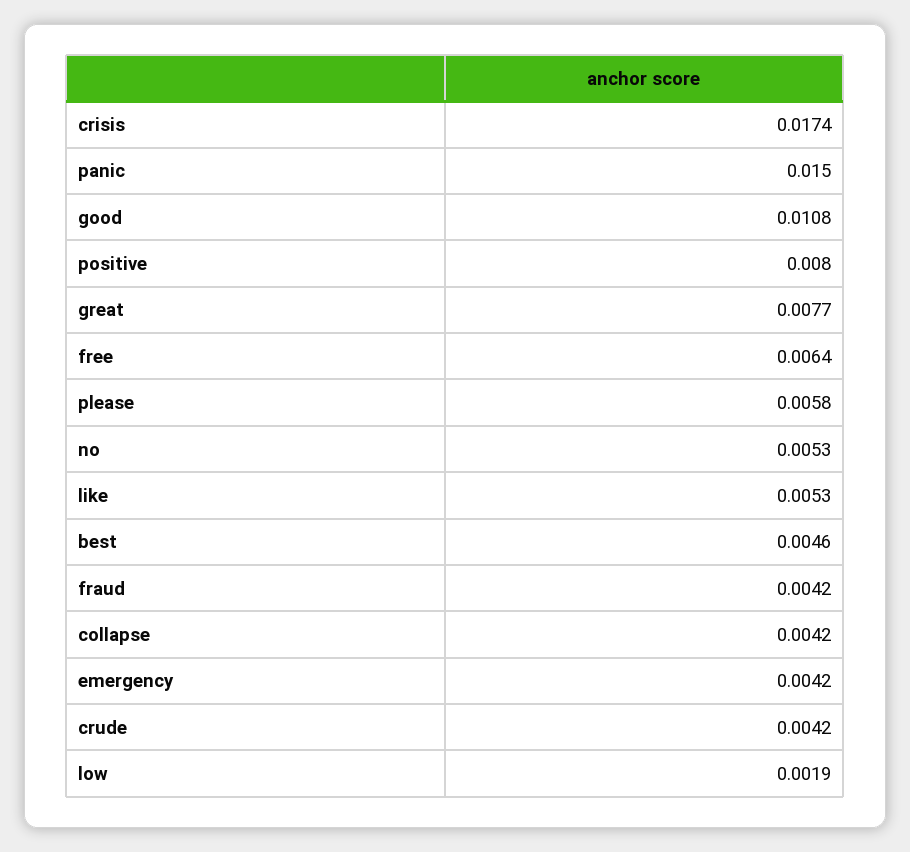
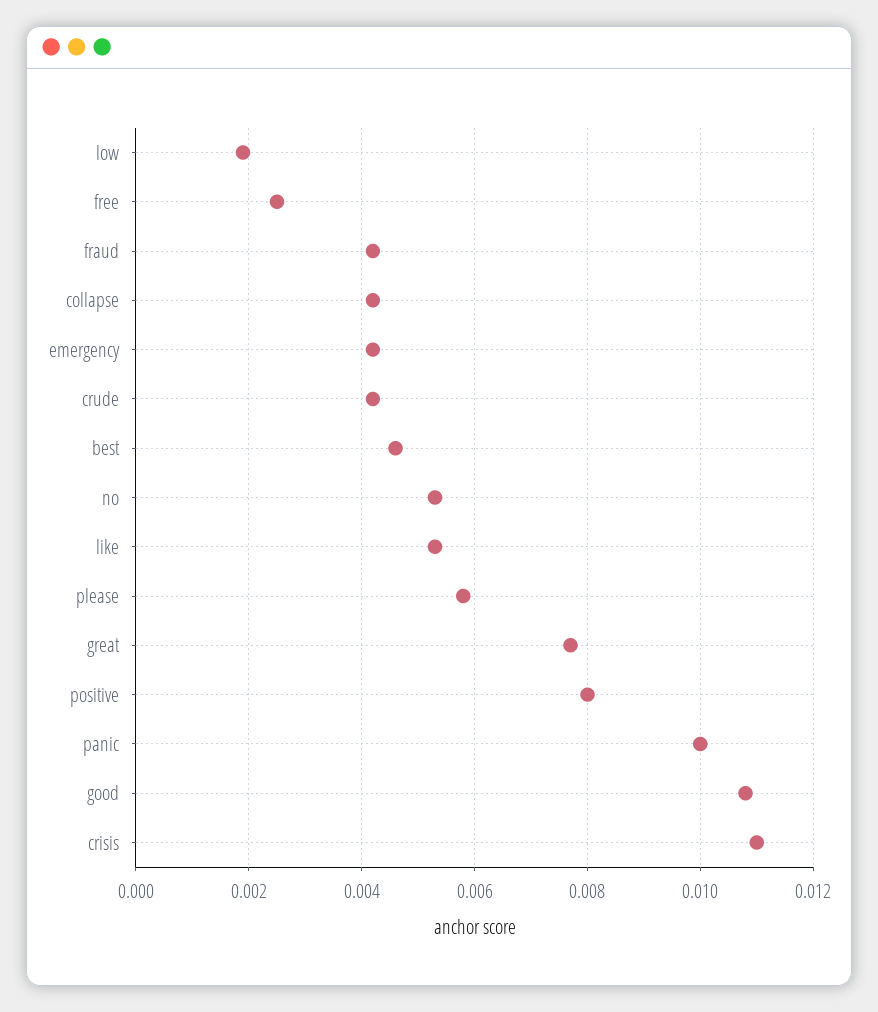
crisis: 0.0174 -> 0.011
panic: 0.015 -> 0.01
free: 0.0064 -> 0.0025

